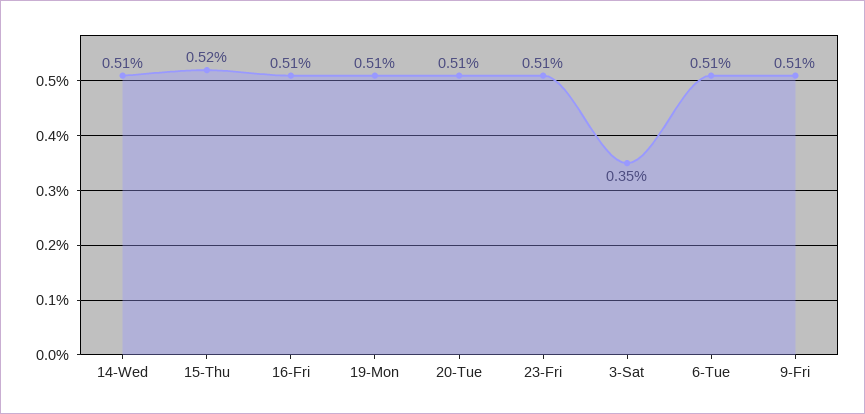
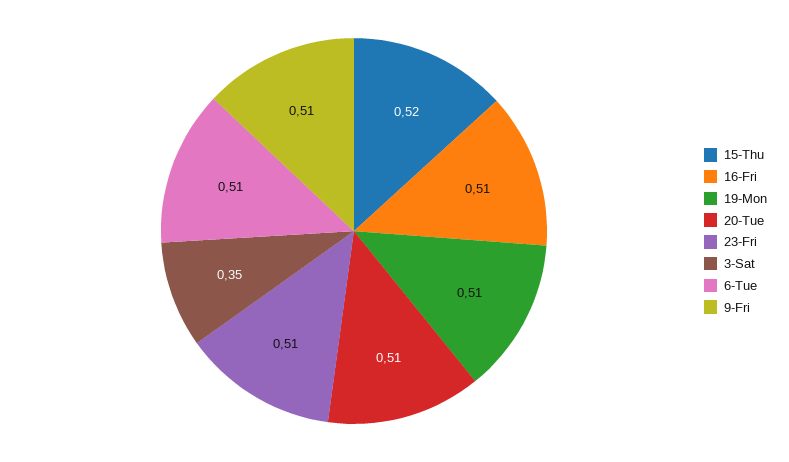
14-Wed: 0.51 -> none

